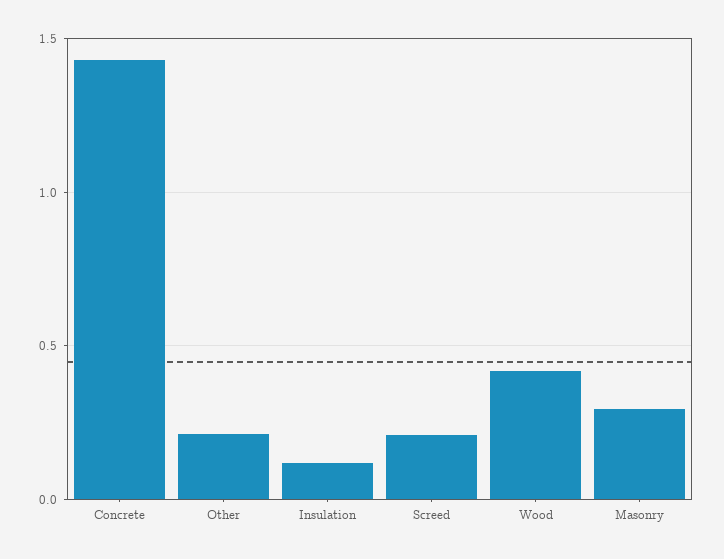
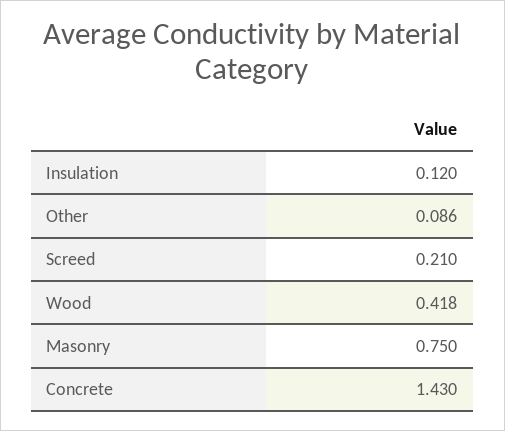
Other: 0.2 -> 0.086
Masonry: 0.3 -> 0.75

